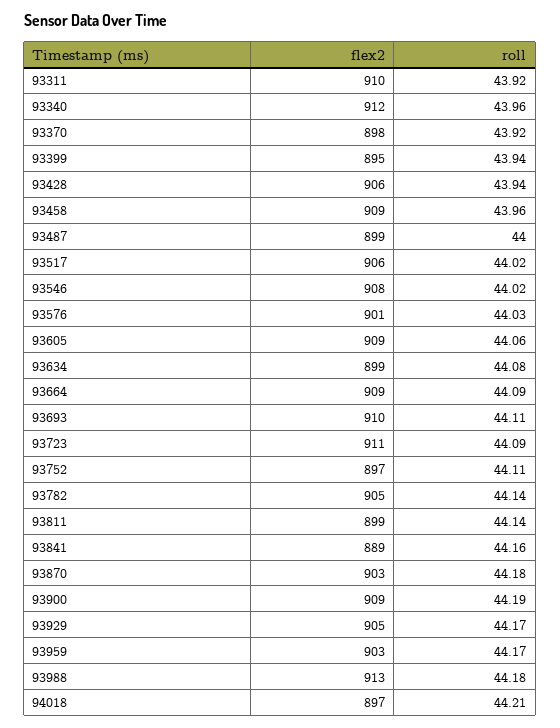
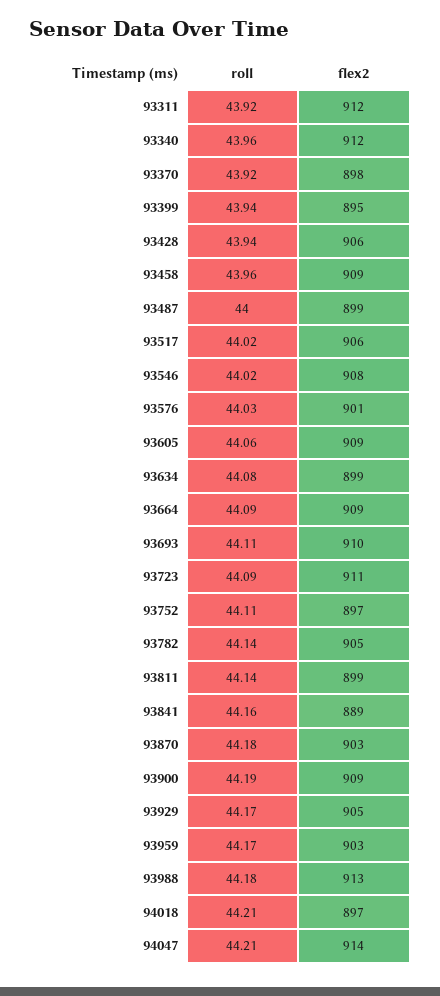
flex2, 93311: 910 -> 912
roll, 94047: none -> 44.21
flex2, 94047: none -> 914

